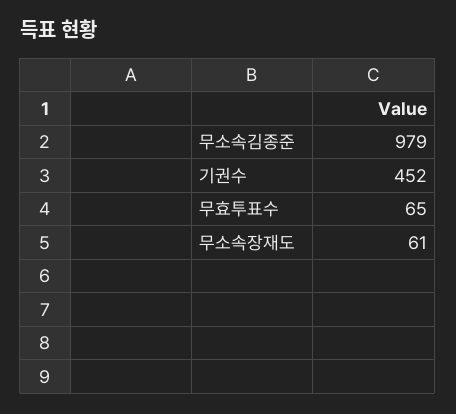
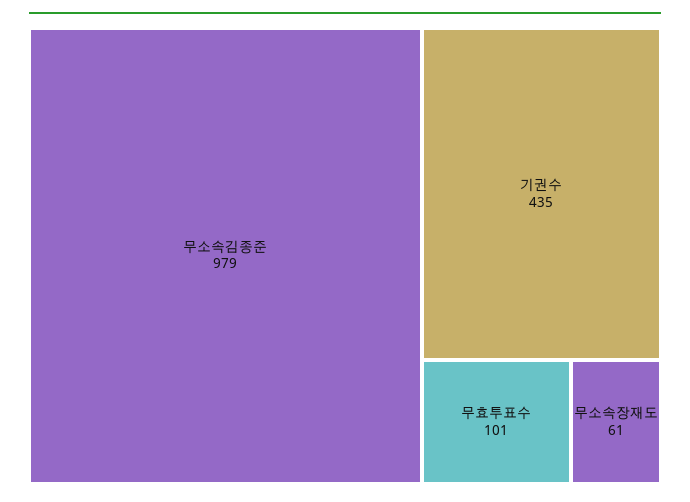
기권수: 452 -> 435
무효투표수: 65 -> 101

